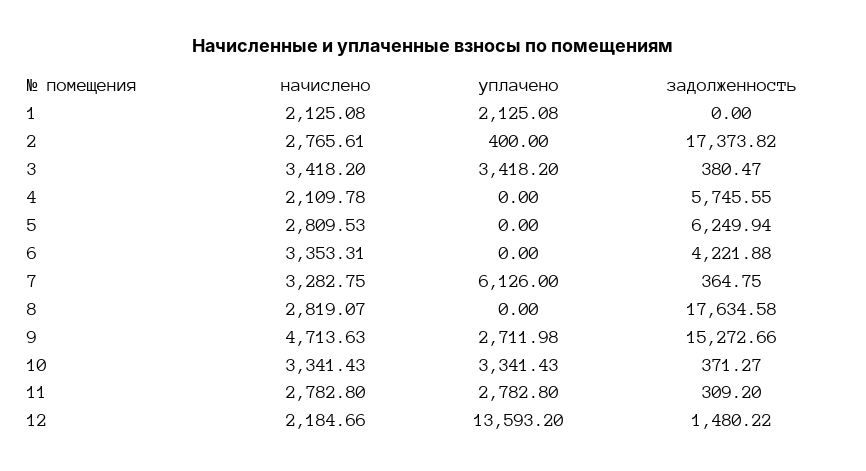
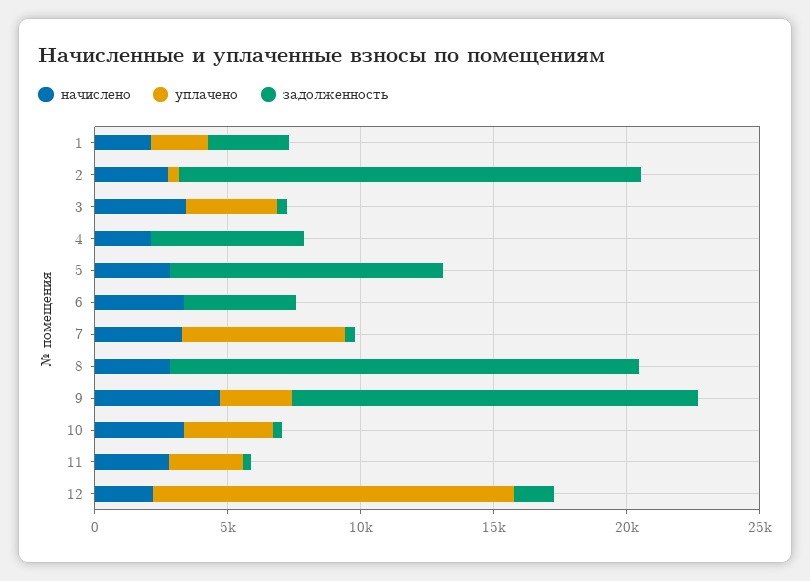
задолженность, 1: 0 -> 3000
задолженность, 5: 6249.94 -> 10000

